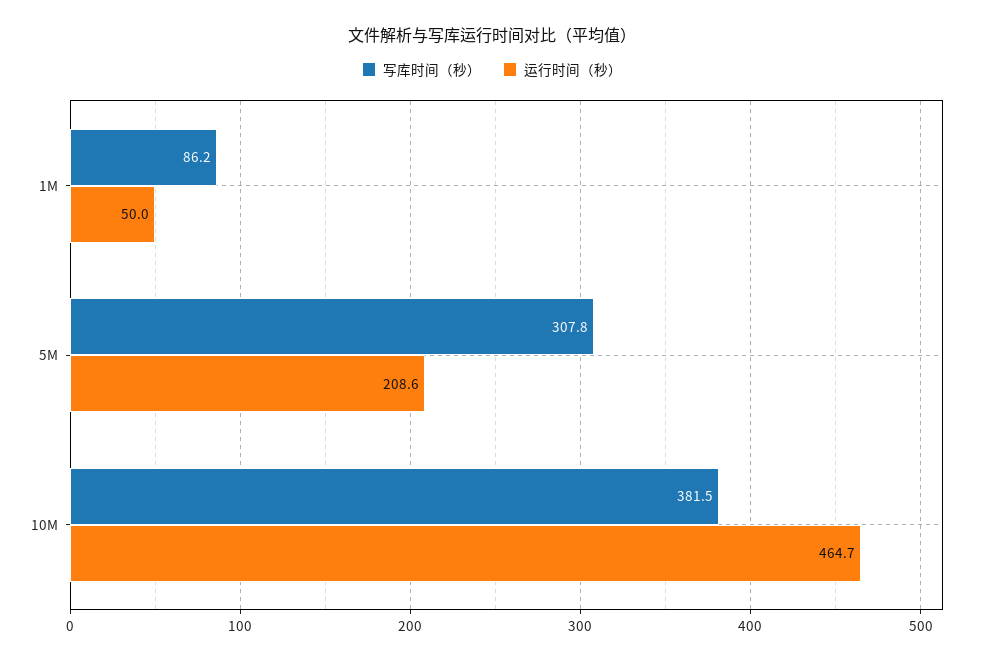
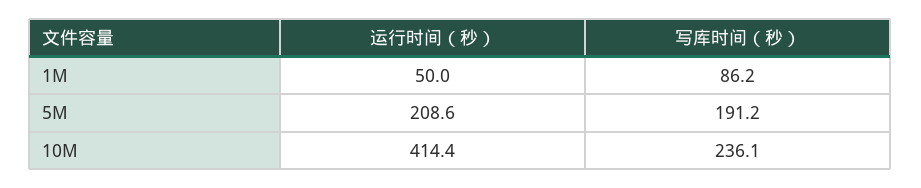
写库时间（秒）, 5M: 307.8 -> 191.2
写库时间（秒）, 10M: 381.5 -> 236.1
运行时间（秒）, 10M: 464.7 -> 414.4

